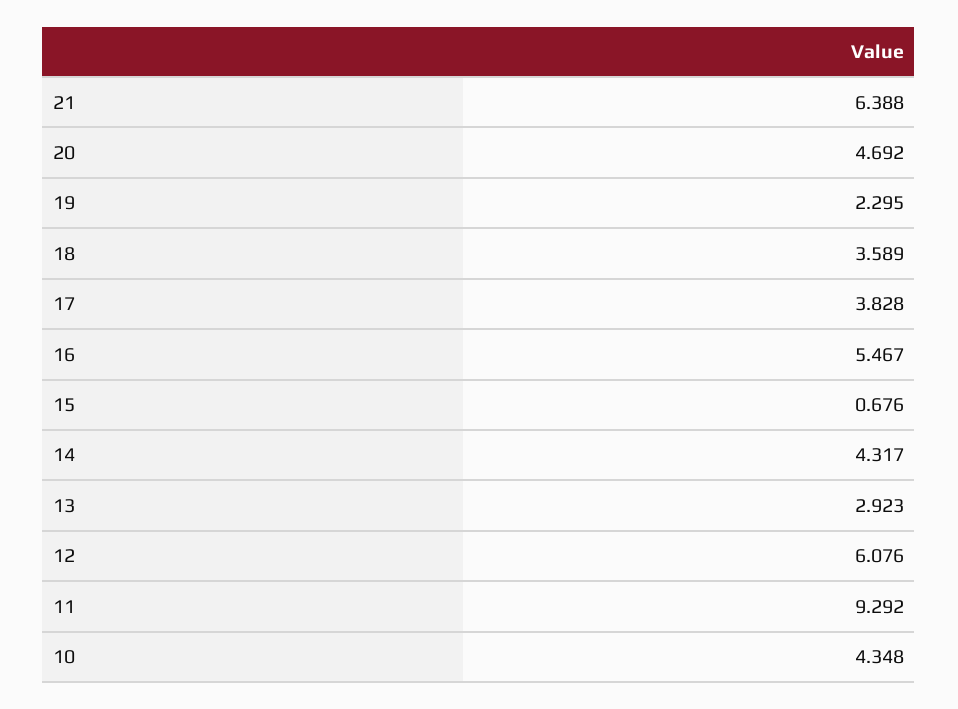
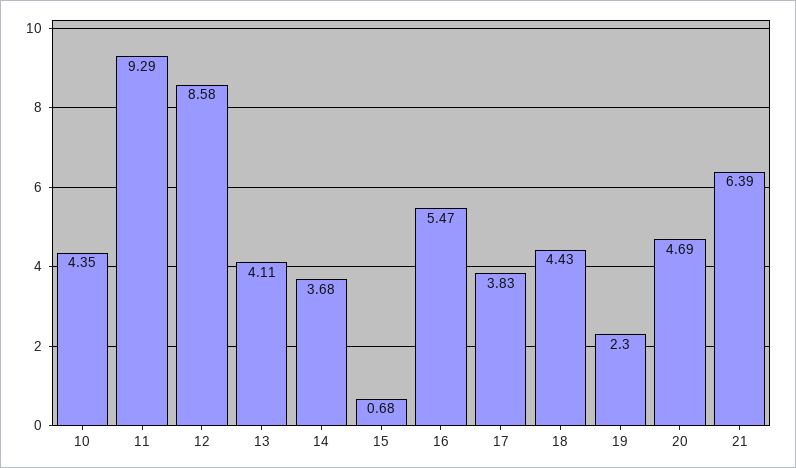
18: 3.589 -> 4.43
14: 4.317 -> 3.68
13: 2.923 -> 4.11
12: 6.076 -> 8.58

